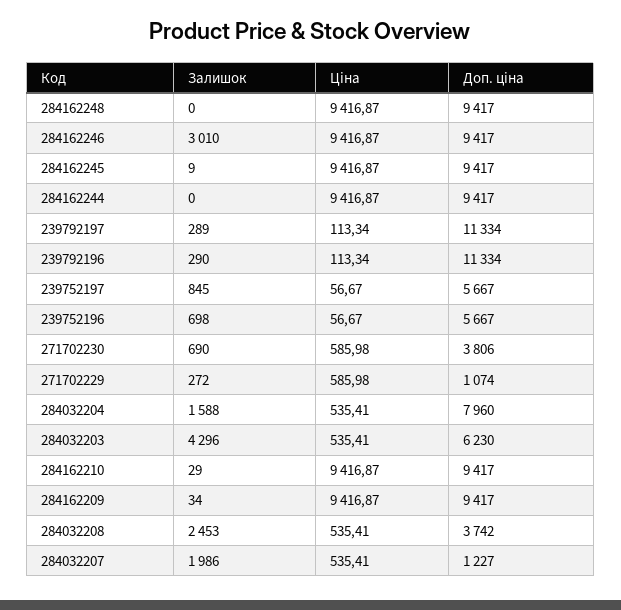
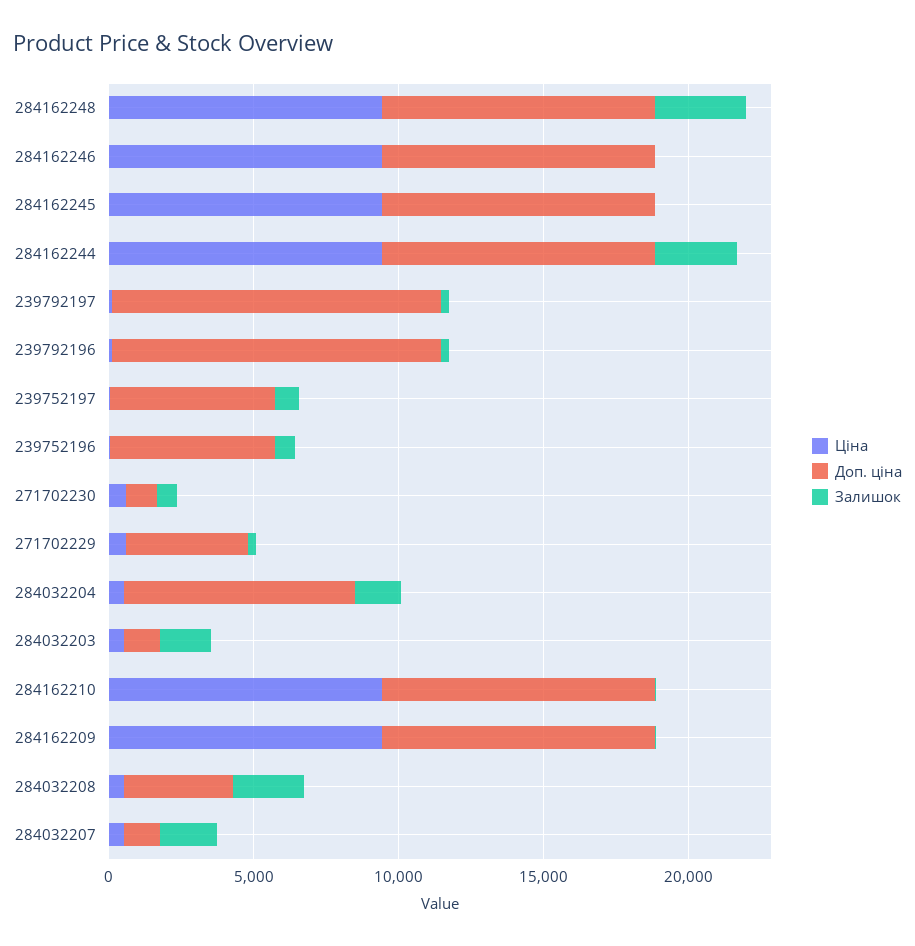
Залишок, 284162248: 0 -> 3000
Залишок, 284162246: 3010 -> 0
Залишок, 284162244: 0 -> 3000
Доп. ціна, 271702230: 3806 -> 1000
Доп. ціна, 271702229: 1074 -> 4000
Залишок, 284032203: 4296 -> 2000
Доп. ціна, 284032203: 6230 -> 1000

